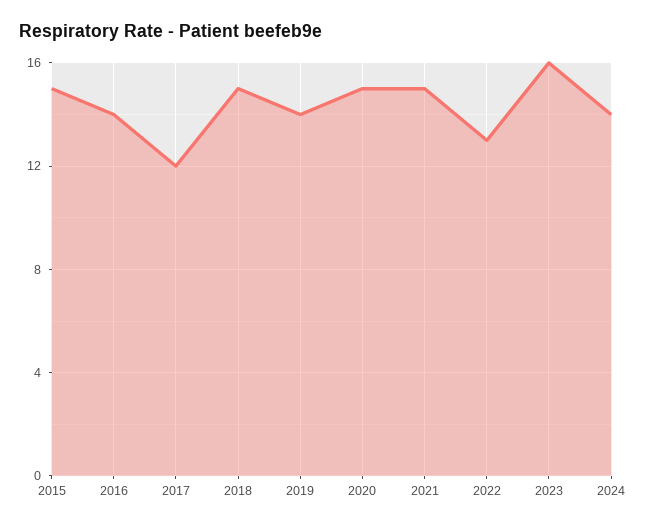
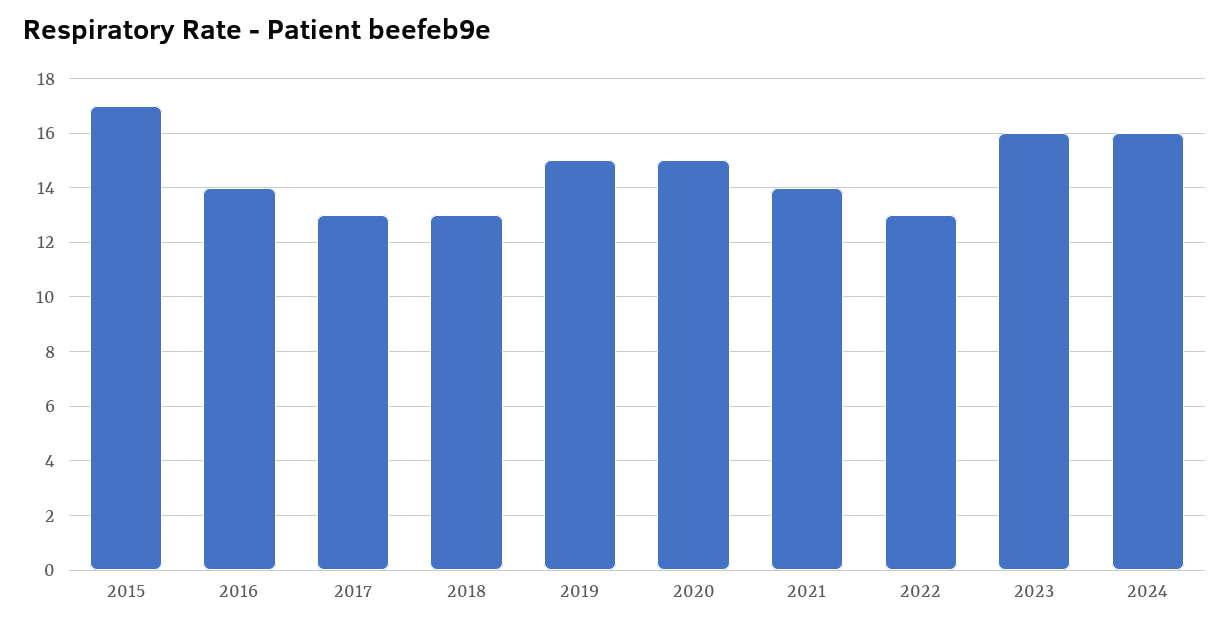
2015: 15 -> 17
2017: 12 -> 13
2018: 15 -> 13
2019: 14 -> 15
2021: 15 -> 14
2024: 14 -> 16

